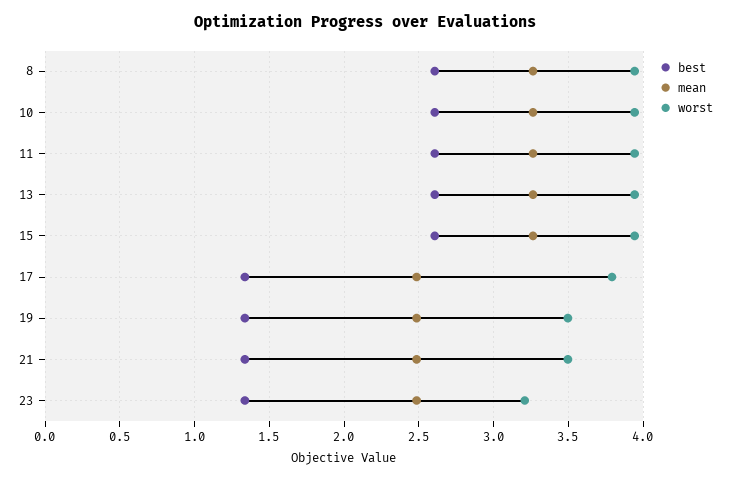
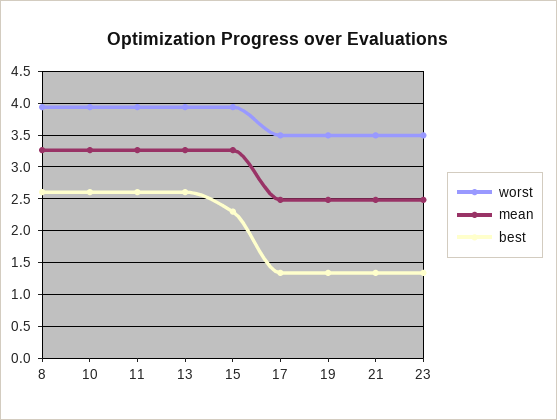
best, 15: 2.6 -> 2.3
worst, 17: 3.8 -> 3.5
worst, 23: 3.2 -> 3.5

